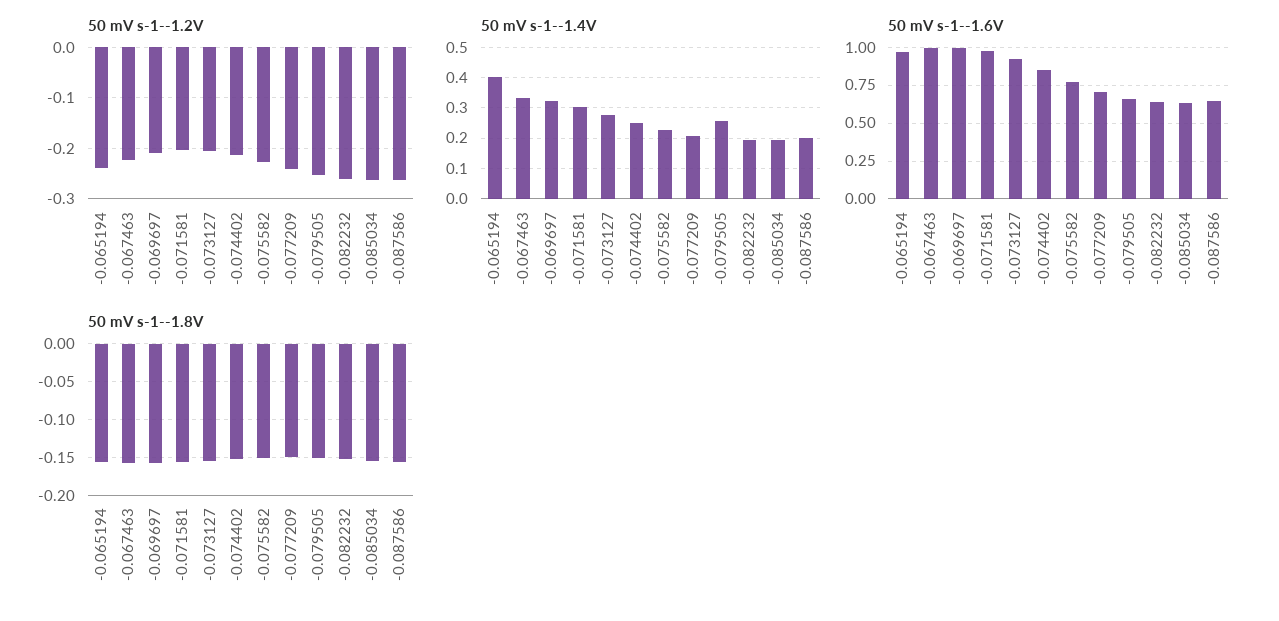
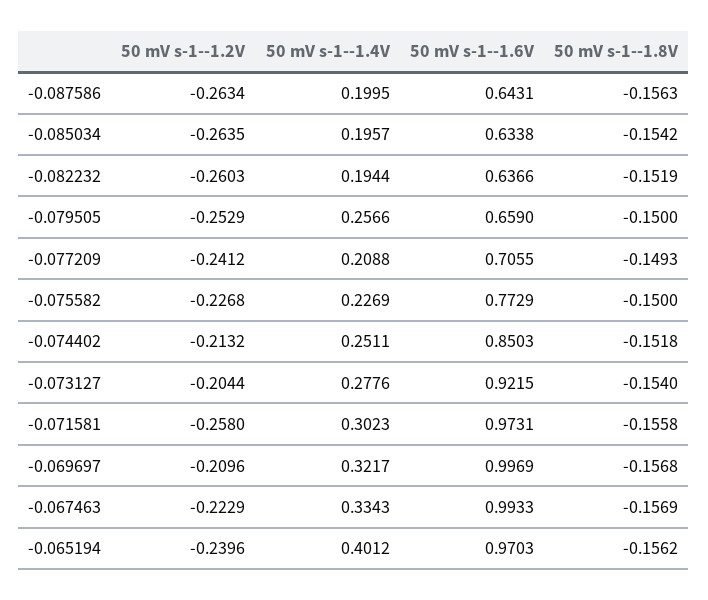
50 mV s-1--1.2V, -0.071581: -0.2 -> -0.258

